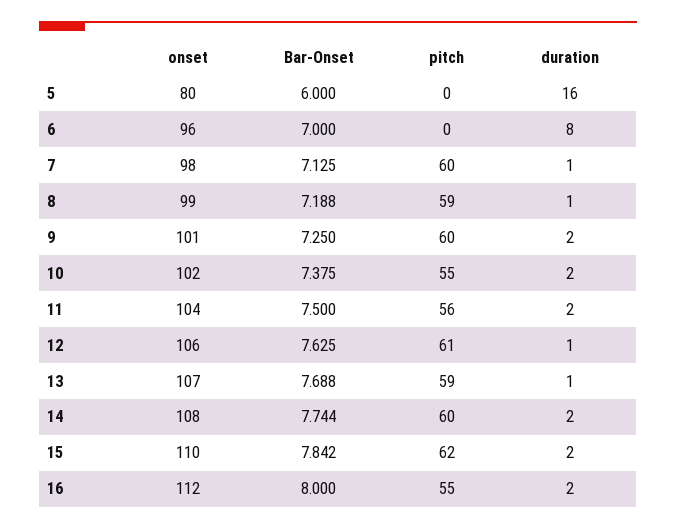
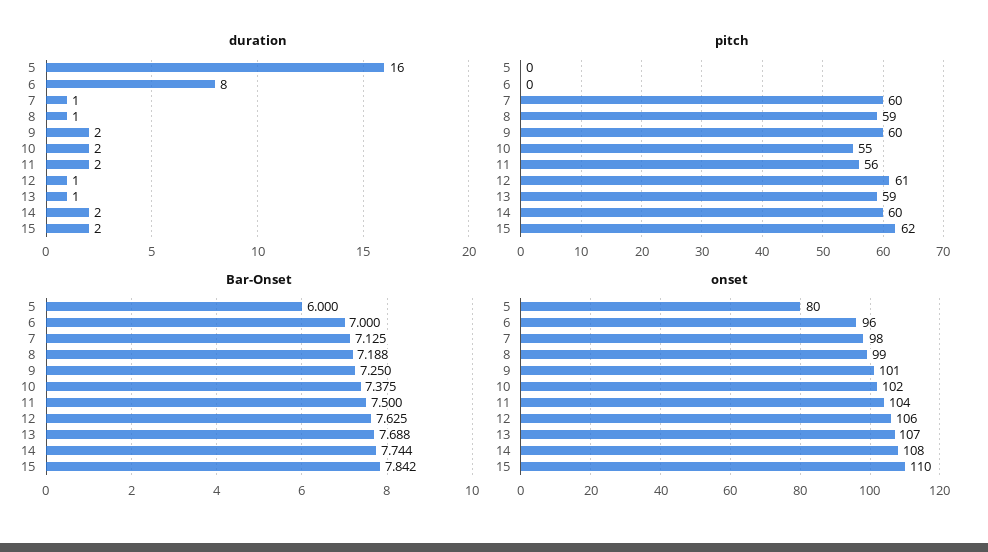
onset, 16: 112 -> none
Bar-Onset, 16: 8 -> none
pitch, 16: 55 -> none
duration, 16: 2 -> none

